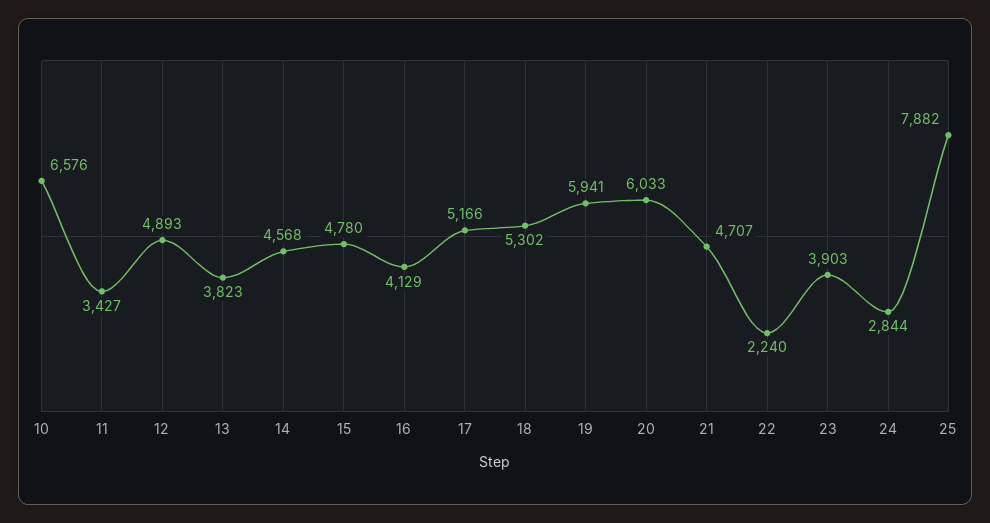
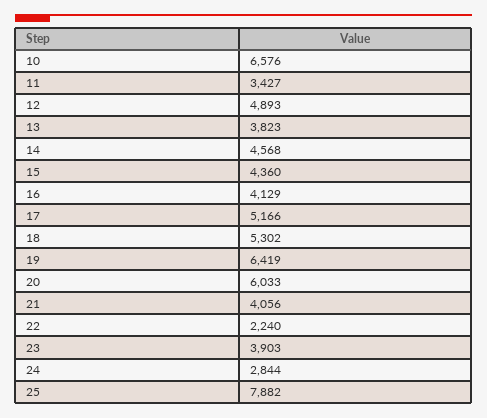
15: 4780 -> 4360
19: 5941 -> 6419
21: 4707 -> 4056

